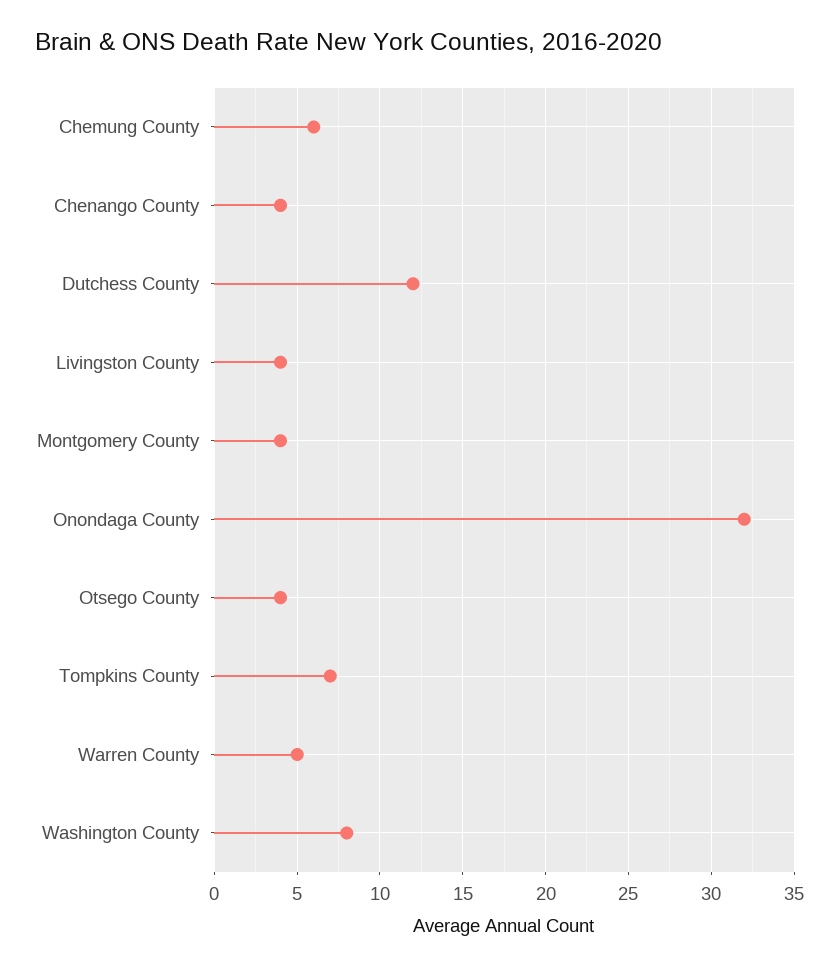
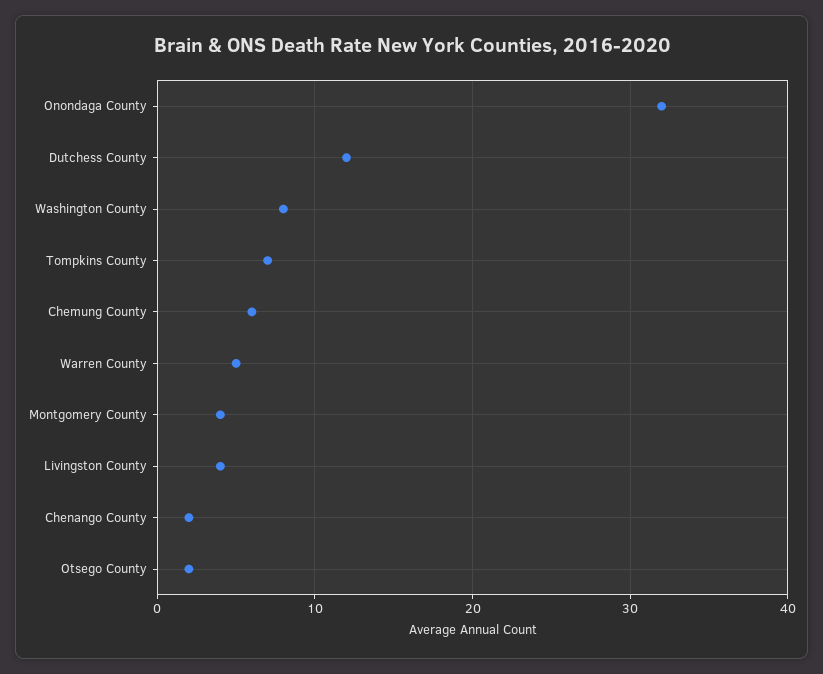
Chenango County: 4 -> 2
Otsego County: 4 -> 2

